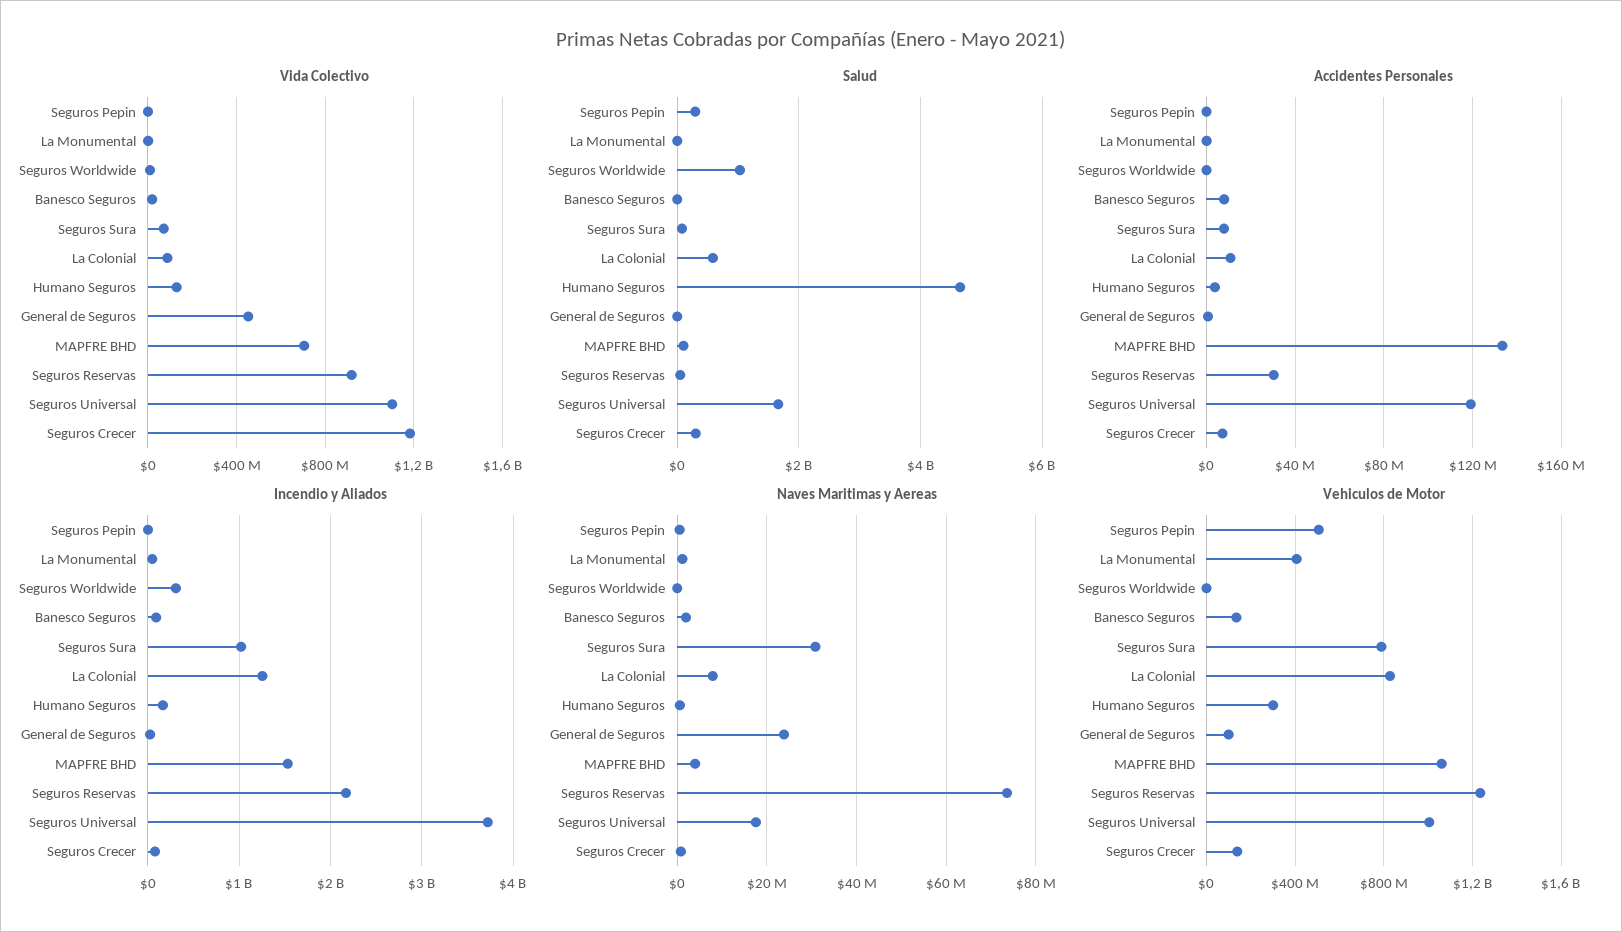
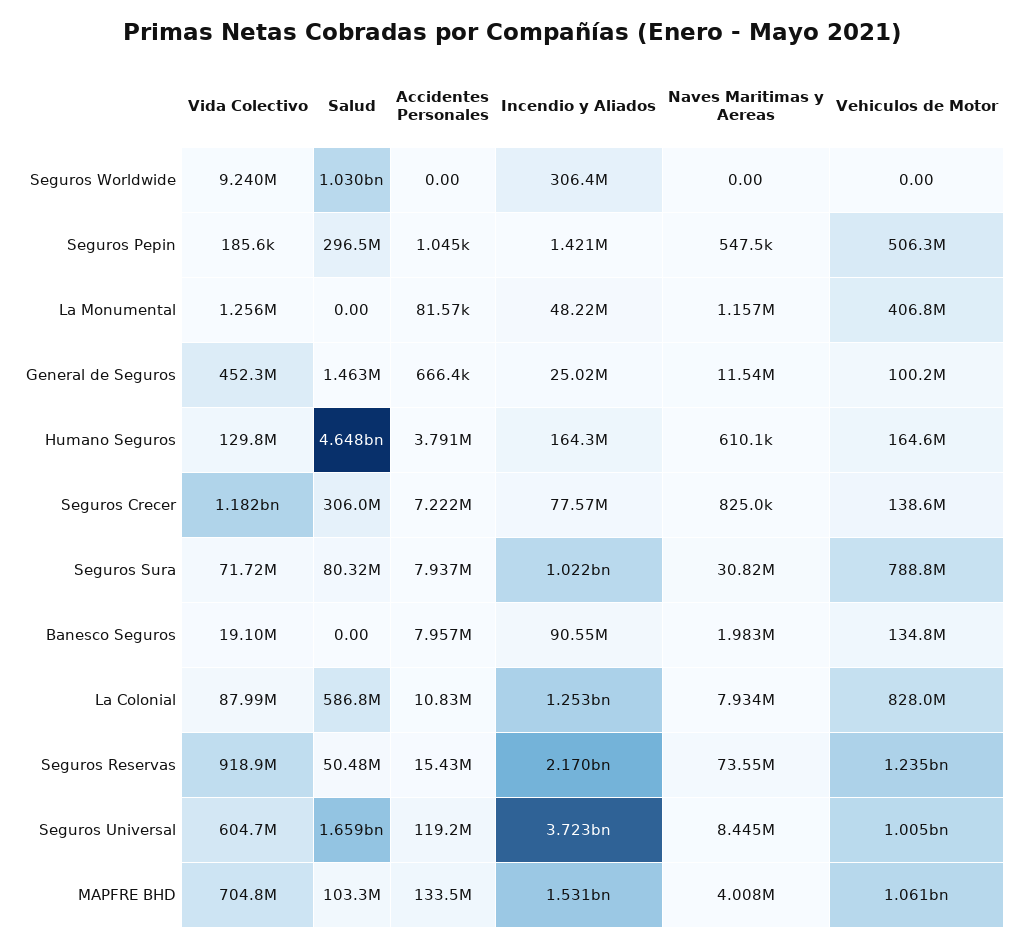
Vida Colectivo, Seguros Universal: 1100000000 -> 604700000
Accidentes Personales, Seguros Reservas: 30000000 -> 15430000
Naves Maritimas y Aereas, General de Seguros: 24000000 -> 11540000
Naves Maritimas y Aereas, Seguros Universal: 18000000 -> 8445000
Vehiculos de Motor, Humano Seguros: 300000000 -> 164600000

